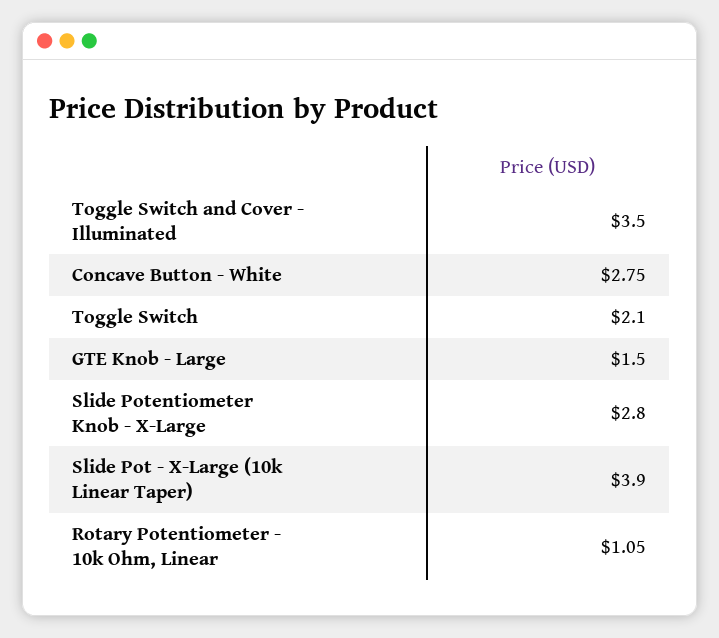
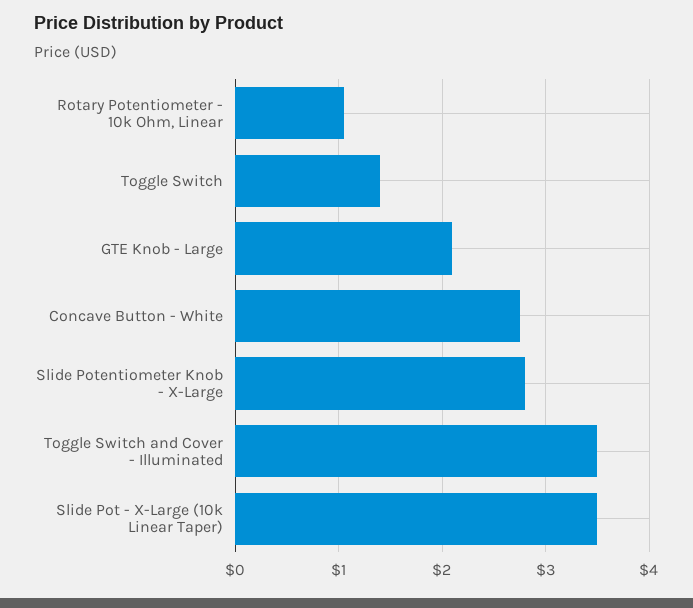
Toggle Switch: 2.1 -> 1.4
GTE Knob - Large: 1.5 -> 2.1
Slide Pot - X-Large (10k Linear Taper): 3.9 -> 3.5

